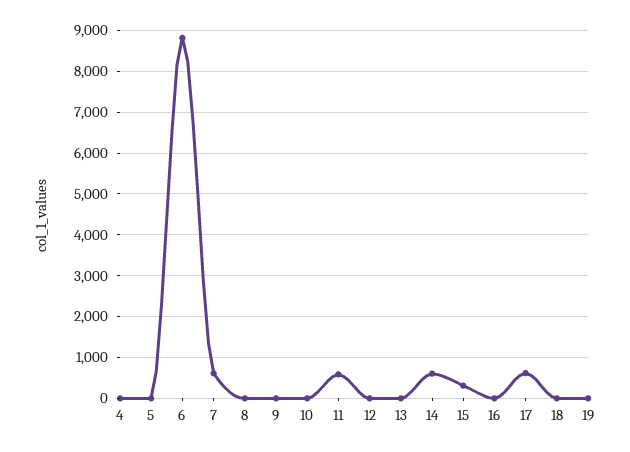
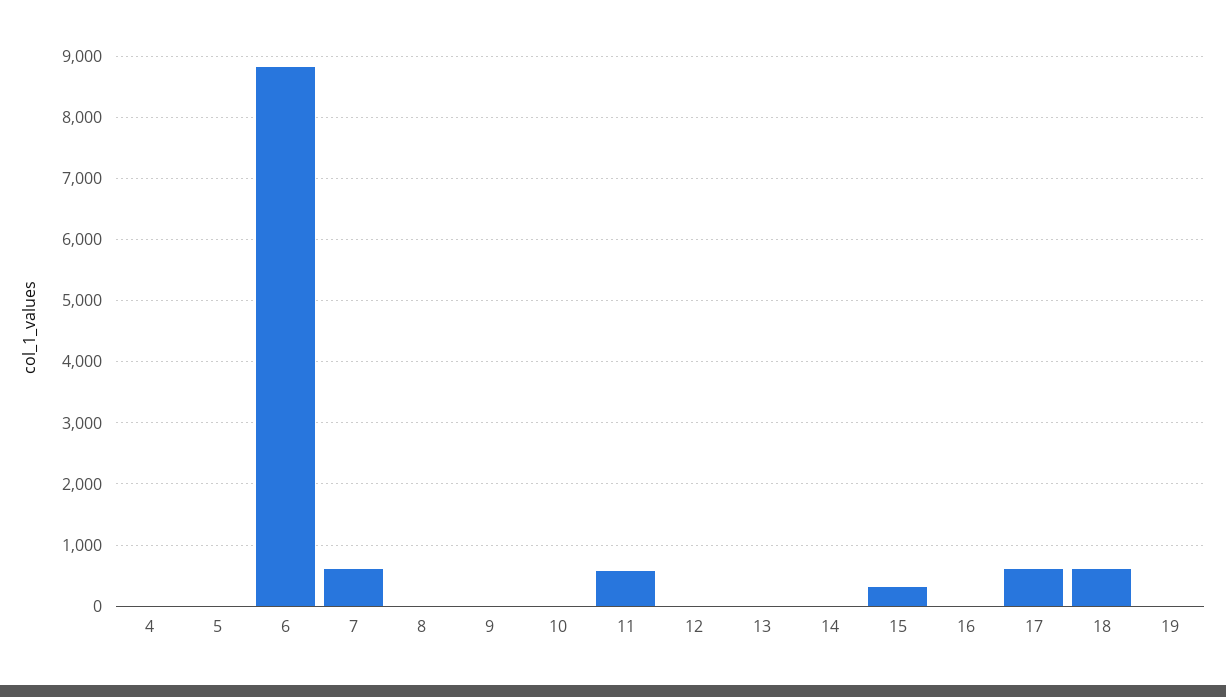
14: 600 -> 0
18: 0 -> 600

